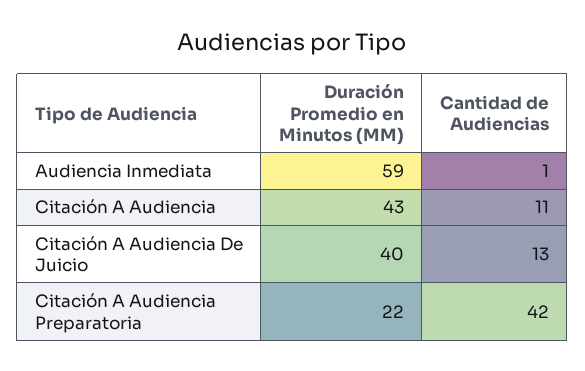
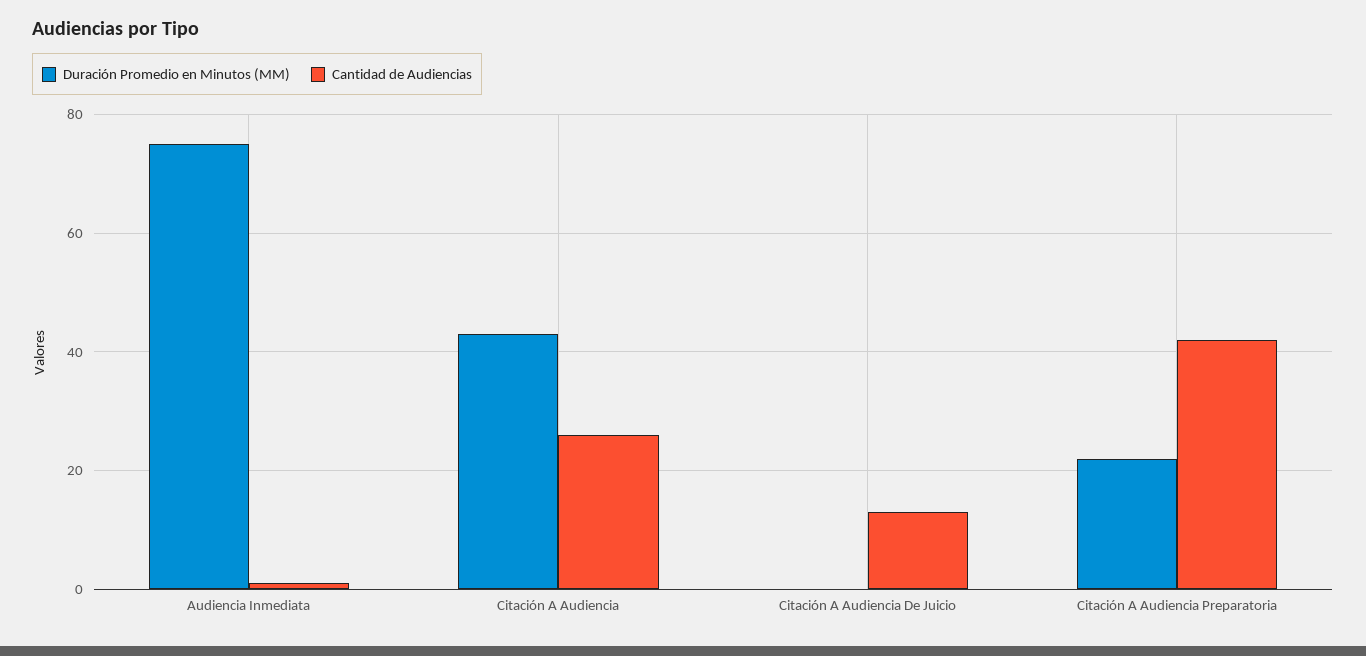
Duración Promedio en Minutos (MM), Audiencia Inmediata: 59 -> 75
Cantidad de Audiencias, Citación A Audiencia: 11 -> 25
Duración Promedio en Minutos (MM), Citación A Audiencia De Juicio: 40 -> 0

